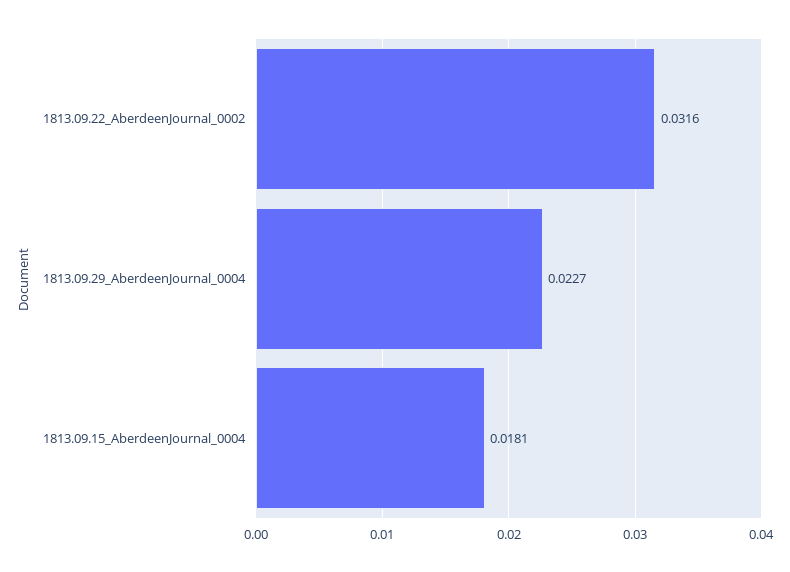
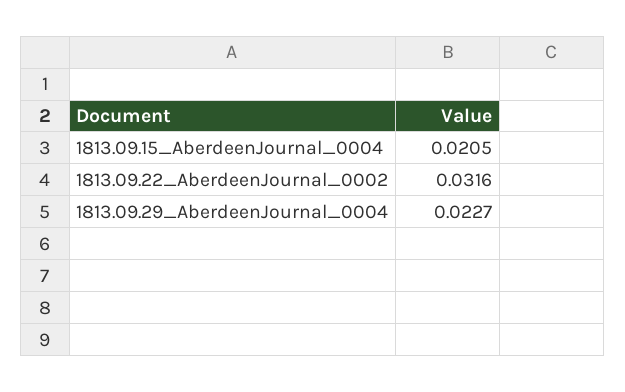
1813.09.15_AberdeenJournal_0004: 0.0181 -> 0.0205

